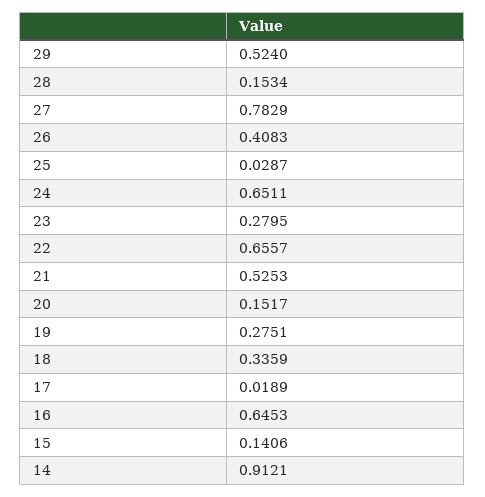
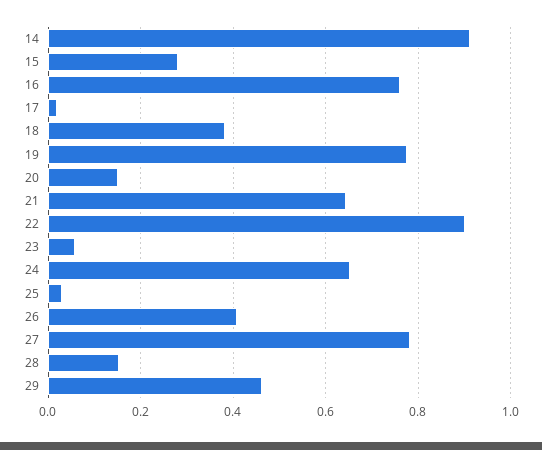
29: 0.524 -> 0.46
23: 0.2795 -> 0.06
22: 0.6557 -> 0.9
21: 0.5253 -> 0.64
19: 0.2751 -> 0.78
18: 0.3359 -> 0.38
16: 0.6453 -> 0.76
15: 0.1406 -> 0.28

